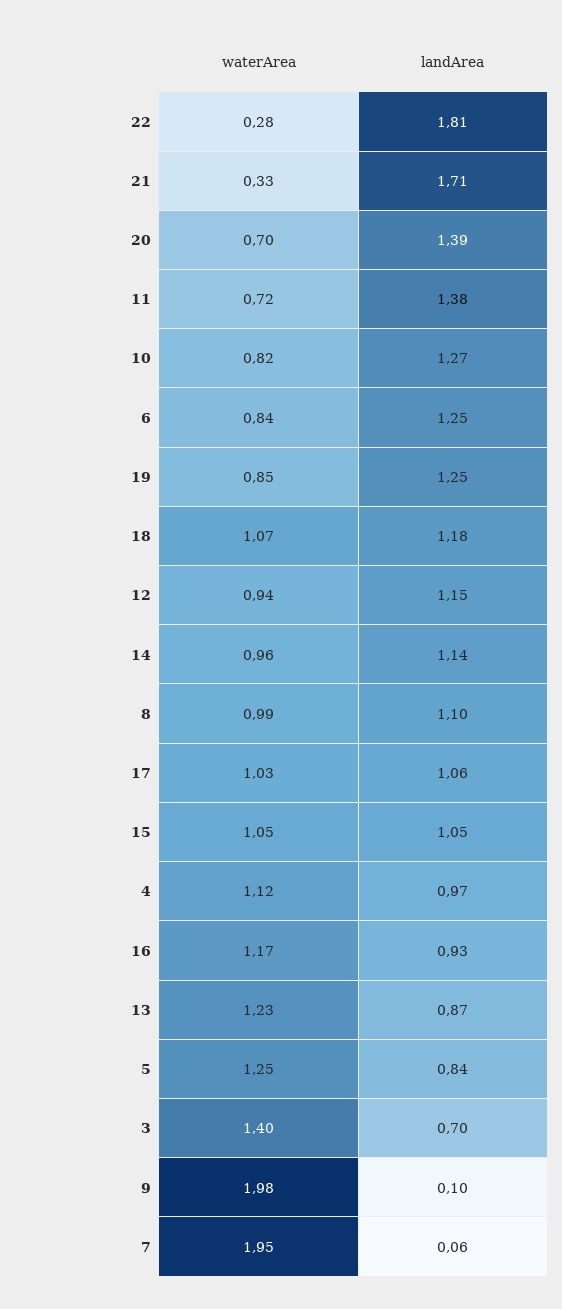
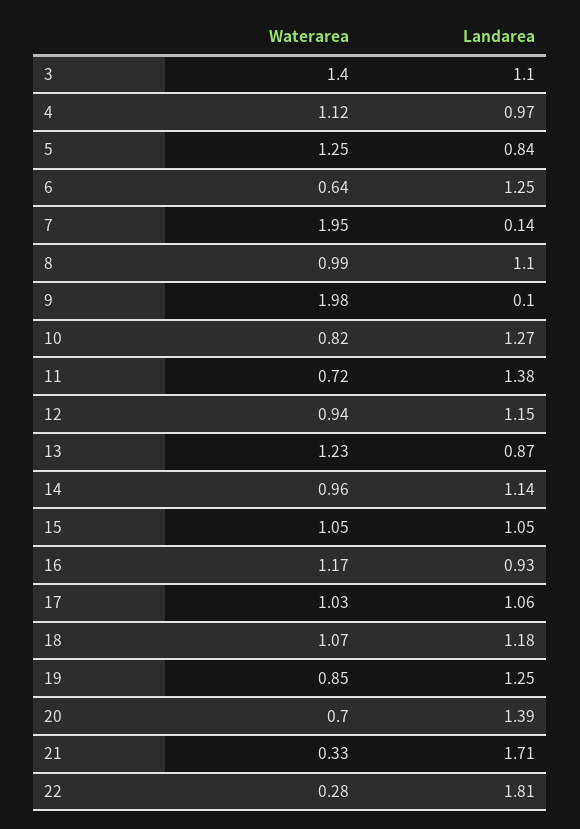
waterArea, 6: 0.84 -> 0.64
landArea, 3: 0.7 -> 1.1
landArea, 7: 0.06 -> 0.14

